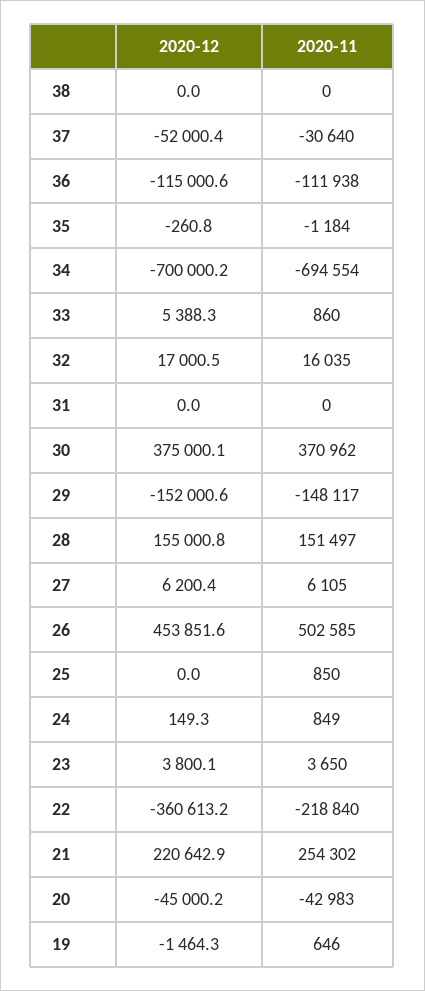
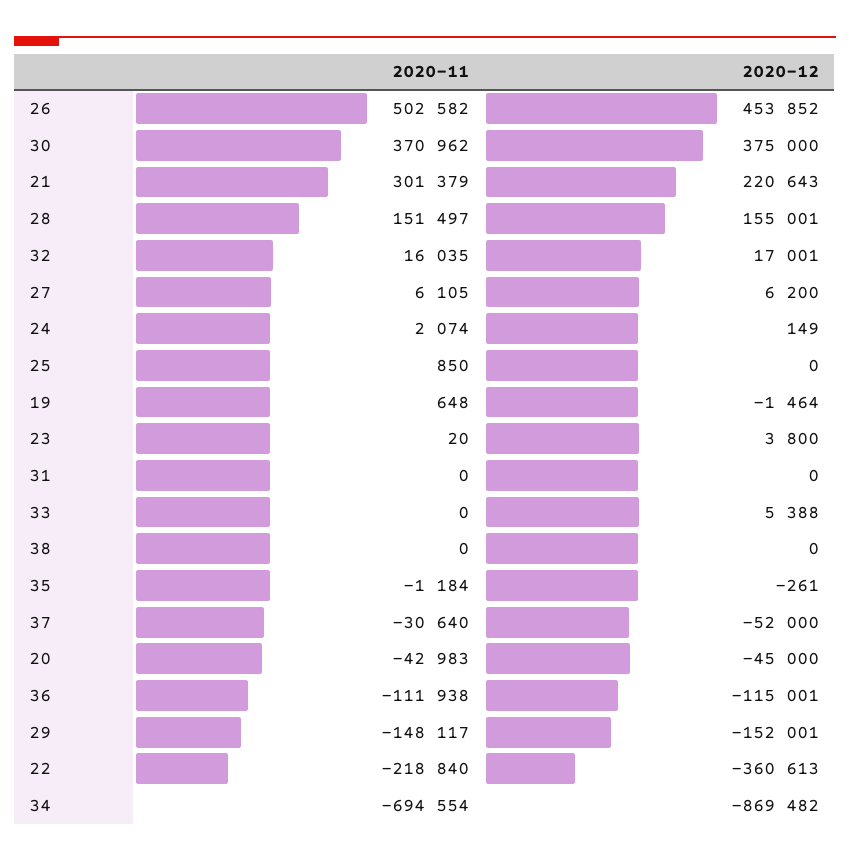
2020-12, 34: -700000.2 -> -869482
2020-11, 33: 860 -> 0
2020-11, 26: 502585 -> 502582
2020-11, 24: 849 -> 2074
2020-11, 23: 3650 -> 20
2020-11, 21: 254302 -> 301379
2020-11, 19: 646 -> 648

